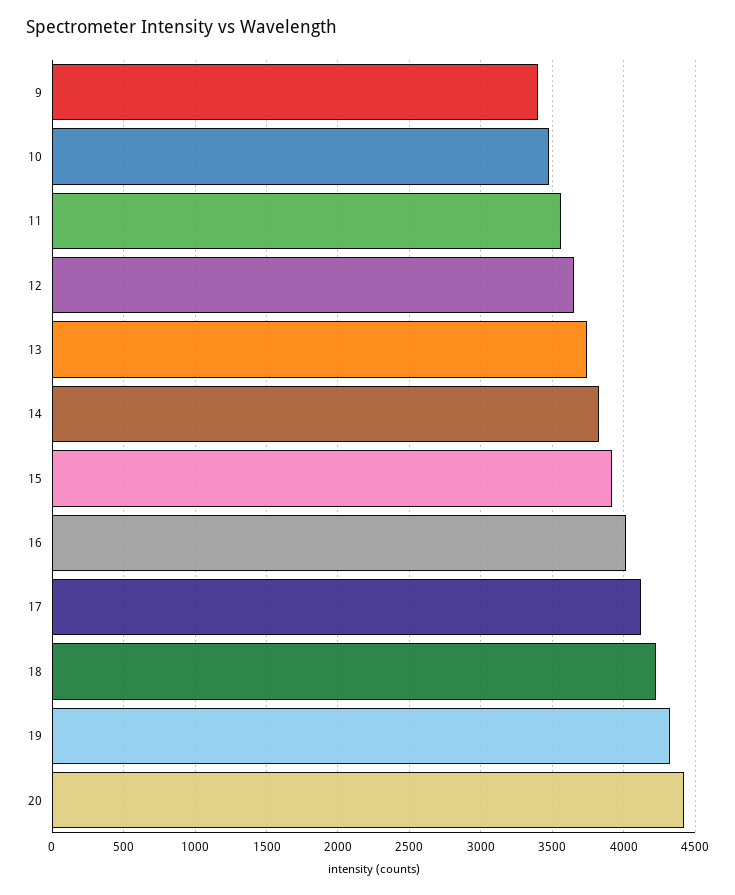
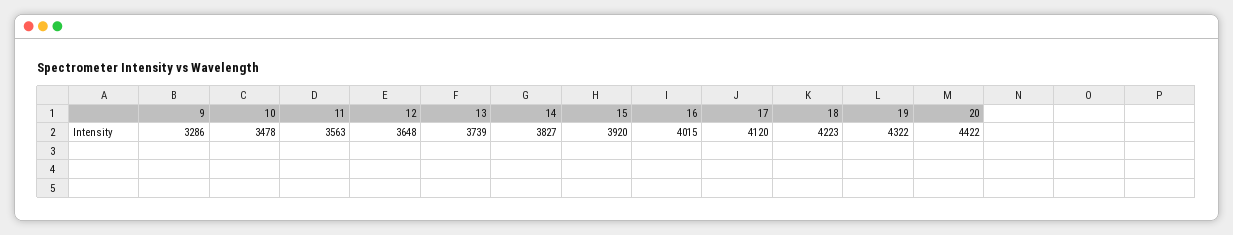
9: 3400 -> 3286

